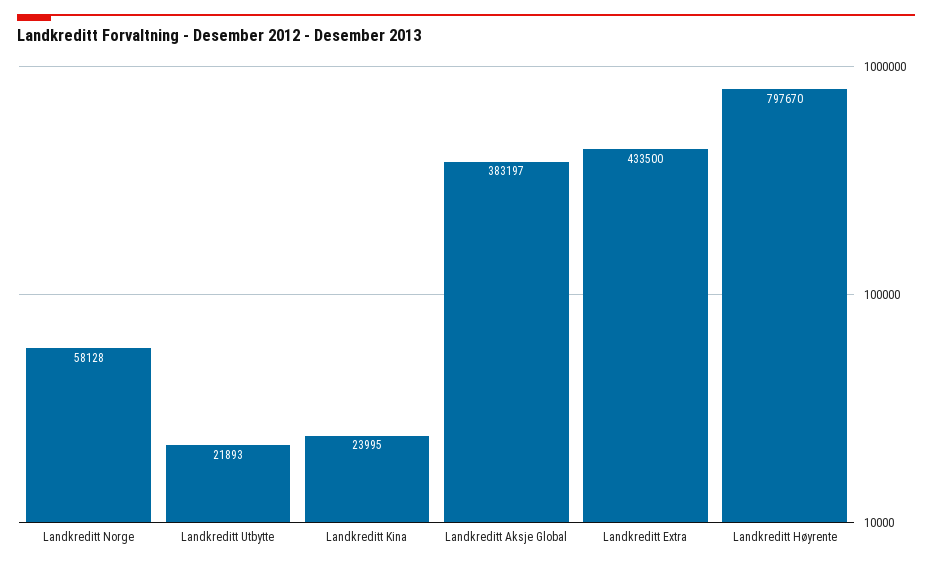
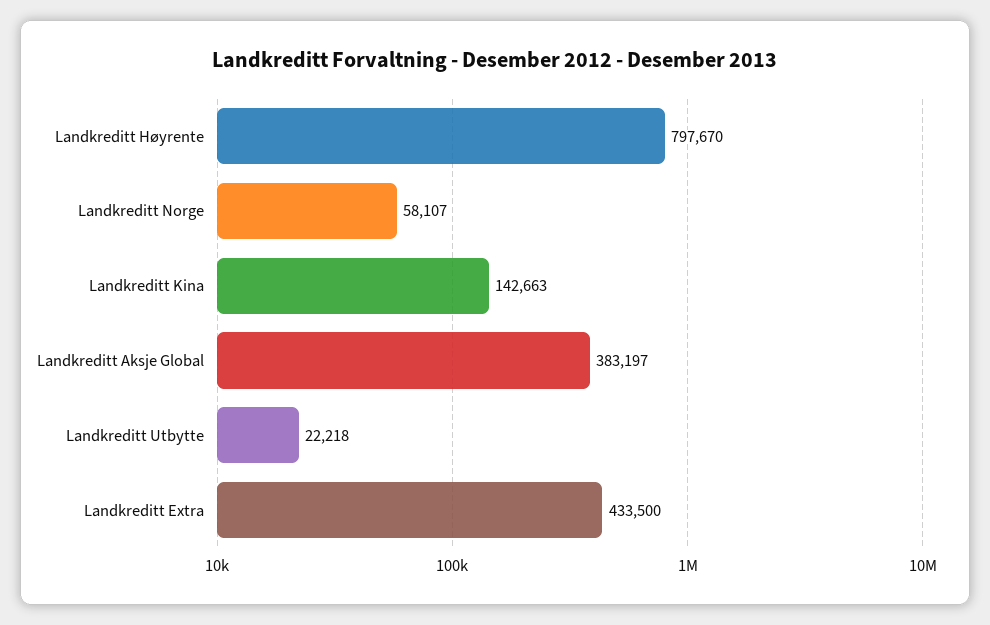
Landkreditt Norge: 58128 -> 58107
Landkreditt Utbytte: 21893 -> 22218
Landkreditt Kina: 23995 -> 142663

